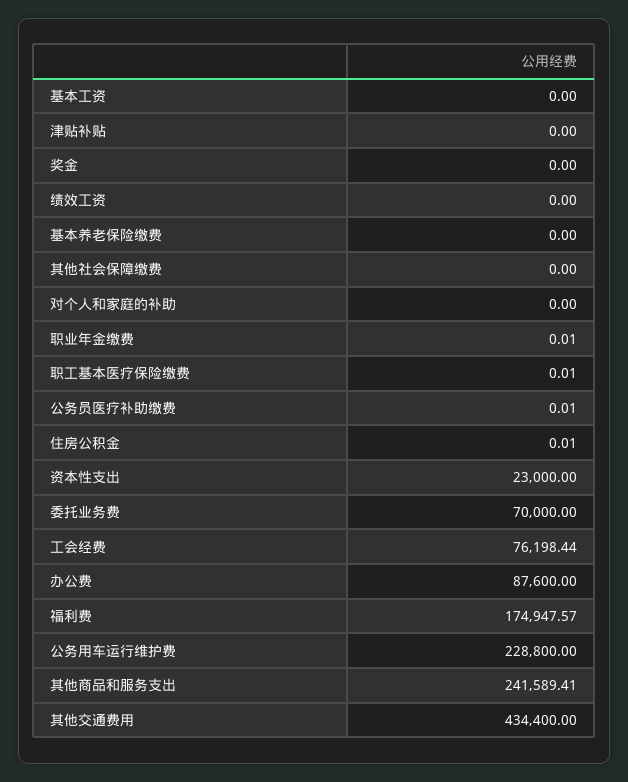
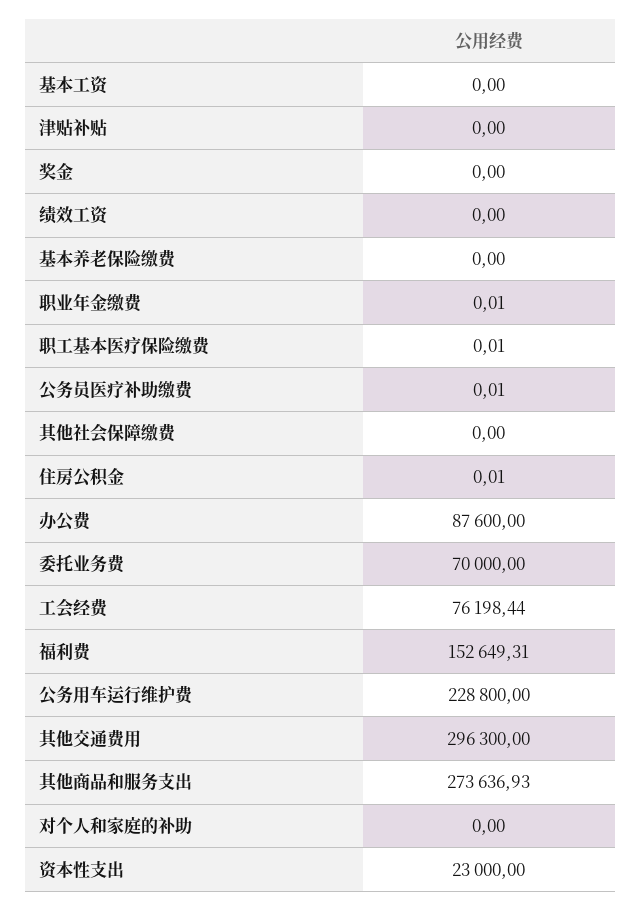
福利费: 174947.57 -> 152649.31
其他商品和服务支出: 241589.41 -> 273636.93
其他交通费用: 434400 -> 296300

